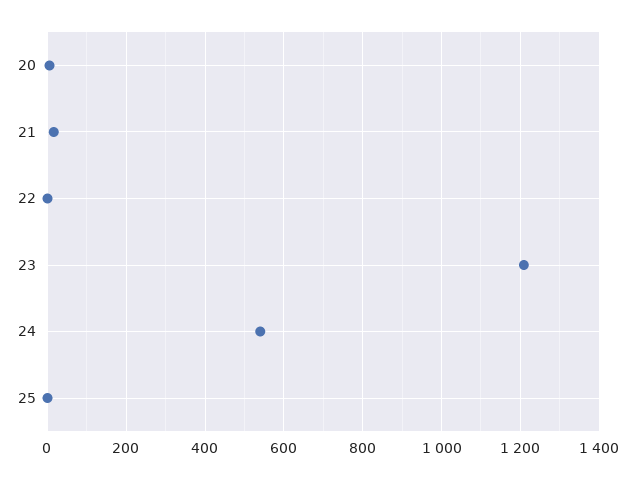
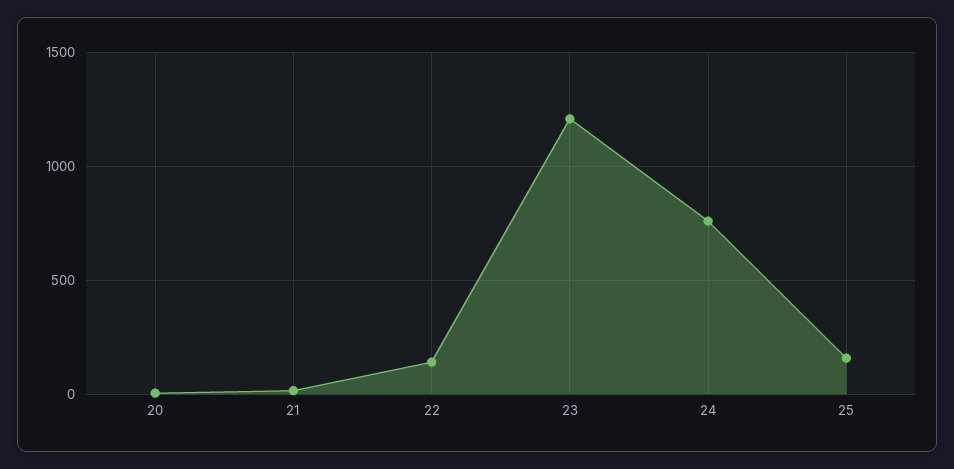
22: 0 -> 150
24: 540 -> 750
25: 0 -> 150

